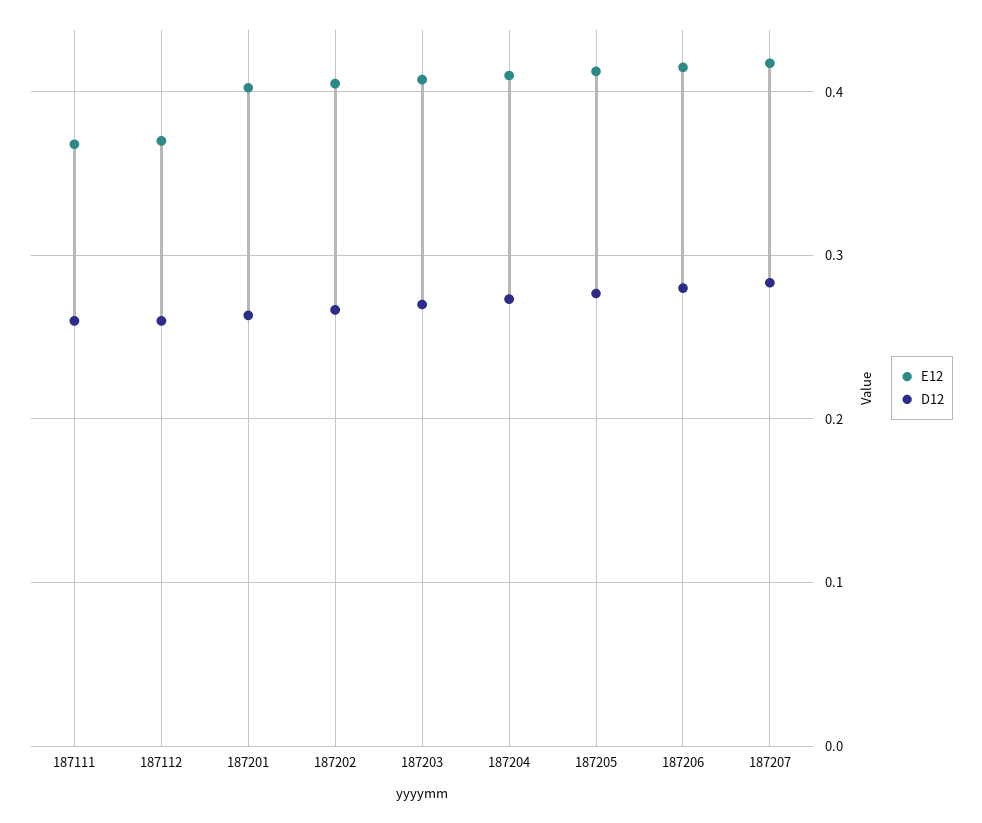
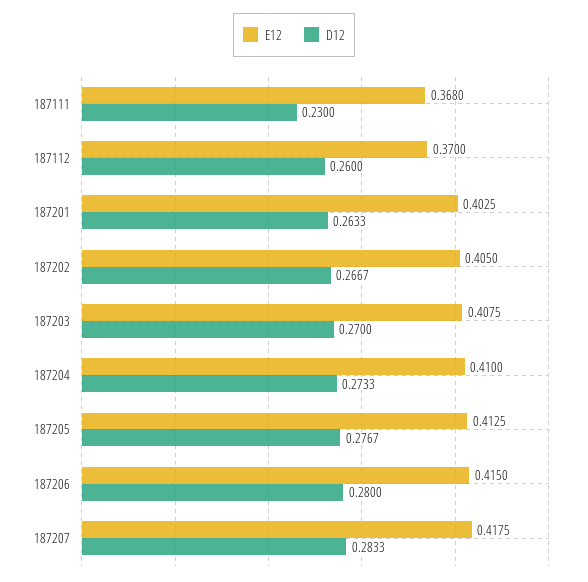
D12, 187111: 0.26 -> 0.23

